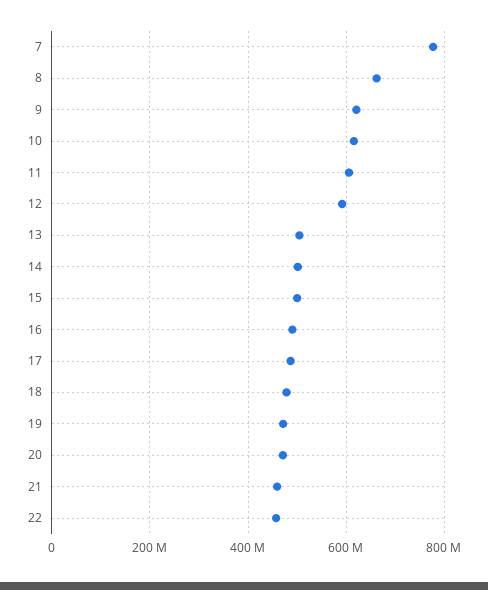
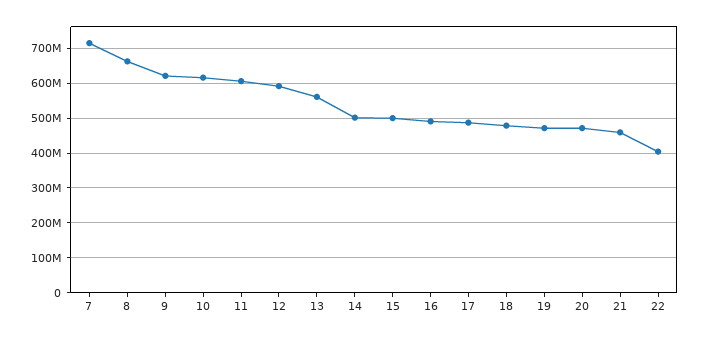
7: 780000000 -> 720000000
13: 500000000 -> 560000000
22: 460000000 -> 400000000

